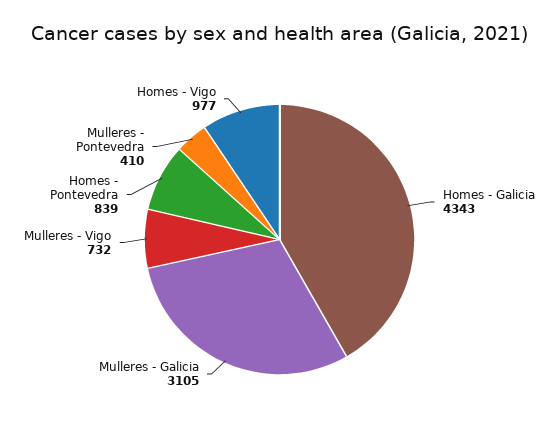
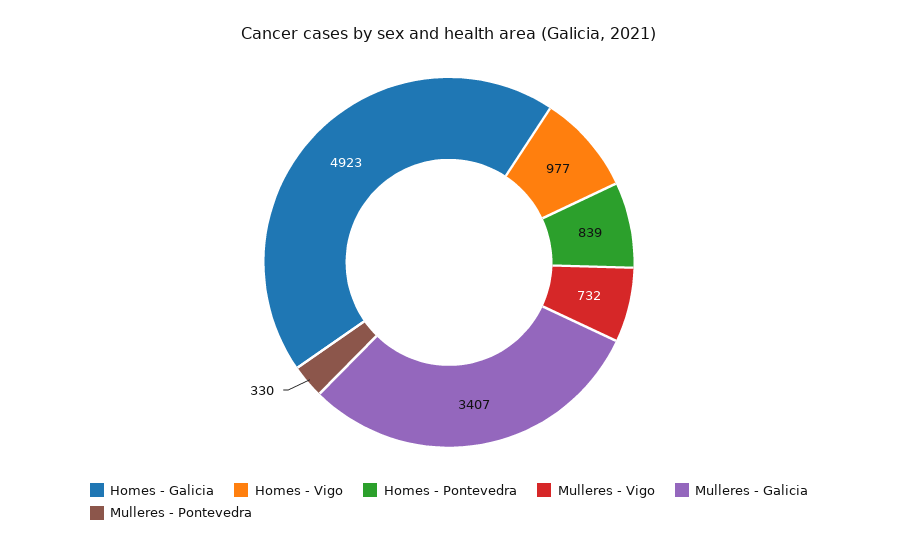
Homes - Galicia: 4343 -> 4923
Mulleres - Galicia: 3105 -> 3407
Mulleres - Pontevedra: 410 -> 330

